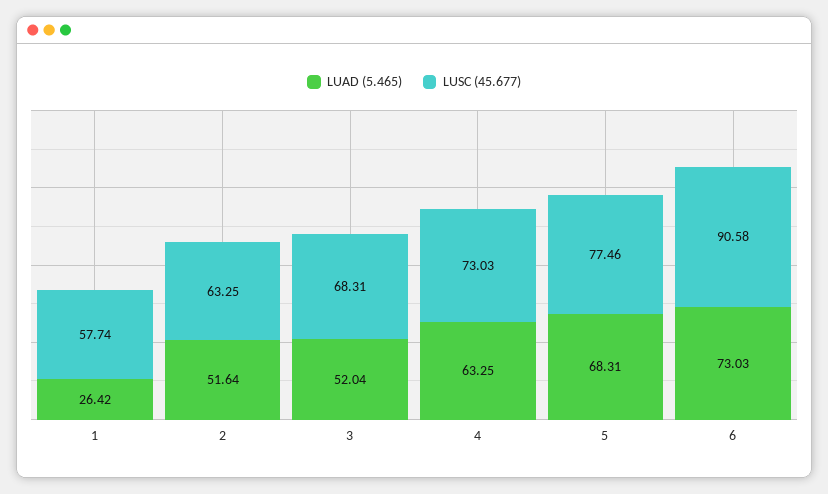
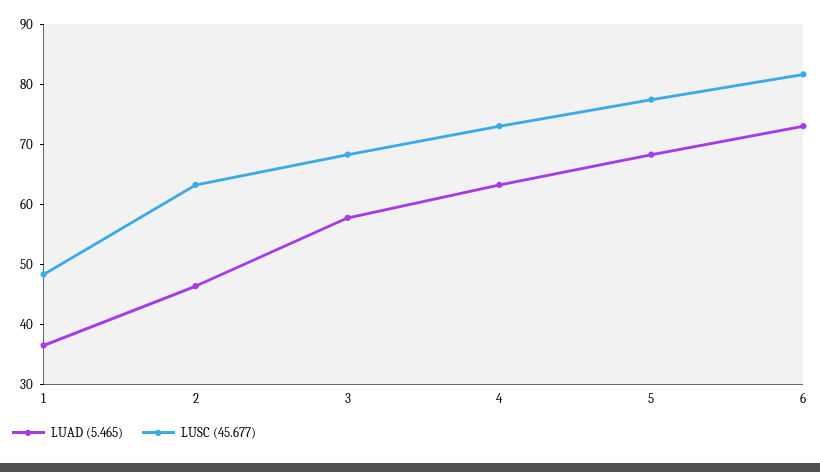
LUAD (5.465), 1: 26.42 -> 36
LUSC (45.677), 1: 57.74 -> 48
LUAD (5.465), 2: 51.64 -> 46
LUAD (5.465), 3: 52.04 -> 58
LUSC (45.677), 6: 90.58 -> 82

